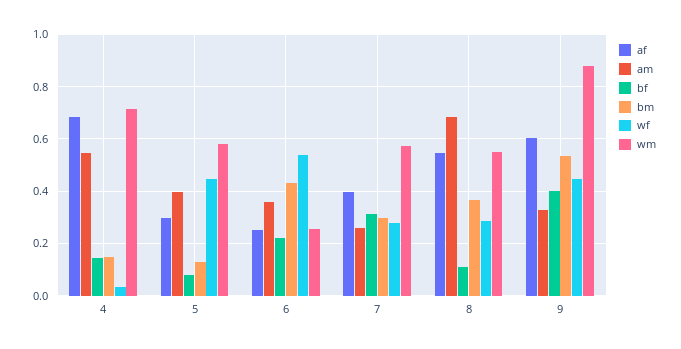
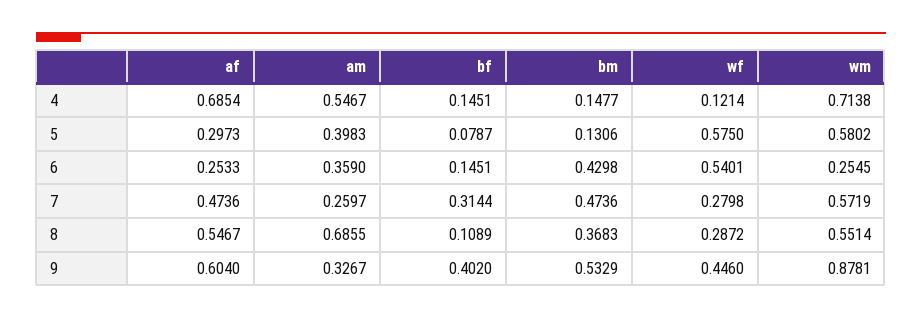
wf, 4: 0.025 -> 0.1214
wf, 5: 0.45 -> 0.575
bf, 6: 0.225 -> 0.1451
af, 7: 0.4 -> 0.4736
bm, 7: 0.3 -> 0.4736

